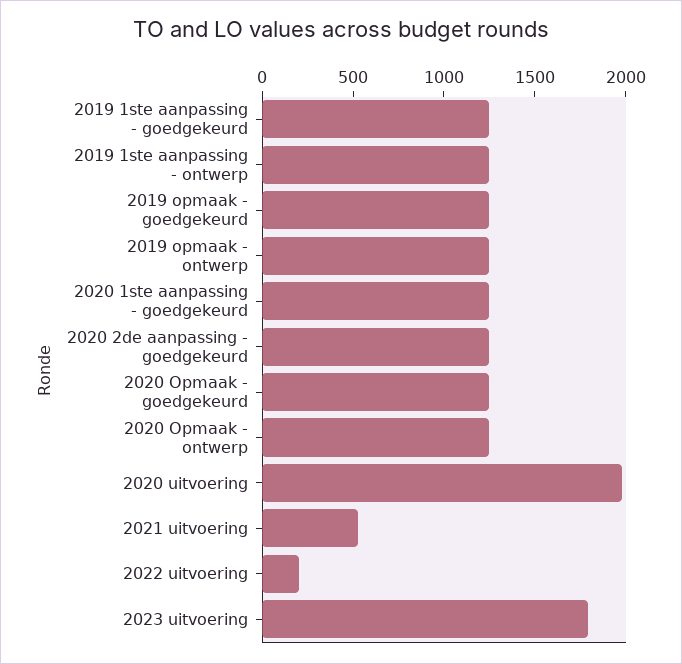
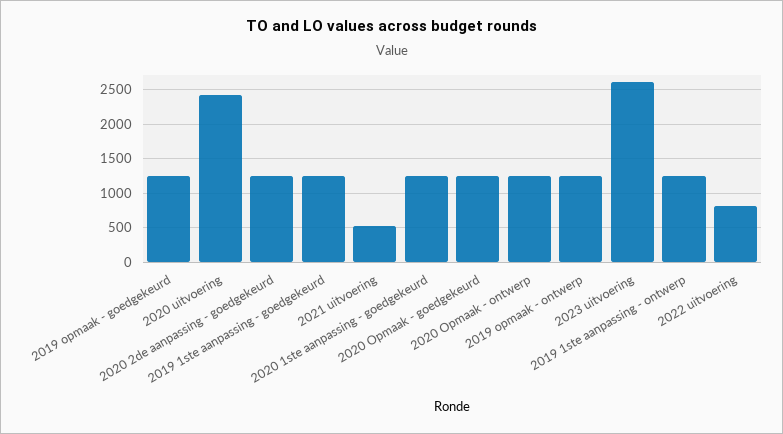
2020 uitvoering: 2000 -> 2400
2022 uitvoering: 200 -> 800
2023 uitvoering: 1800 -> 2600

